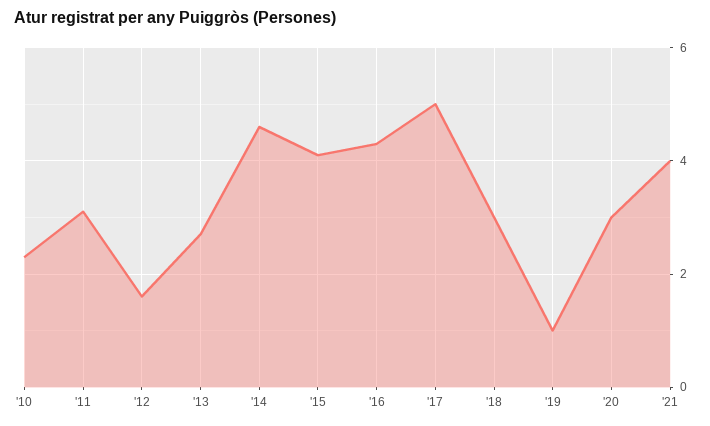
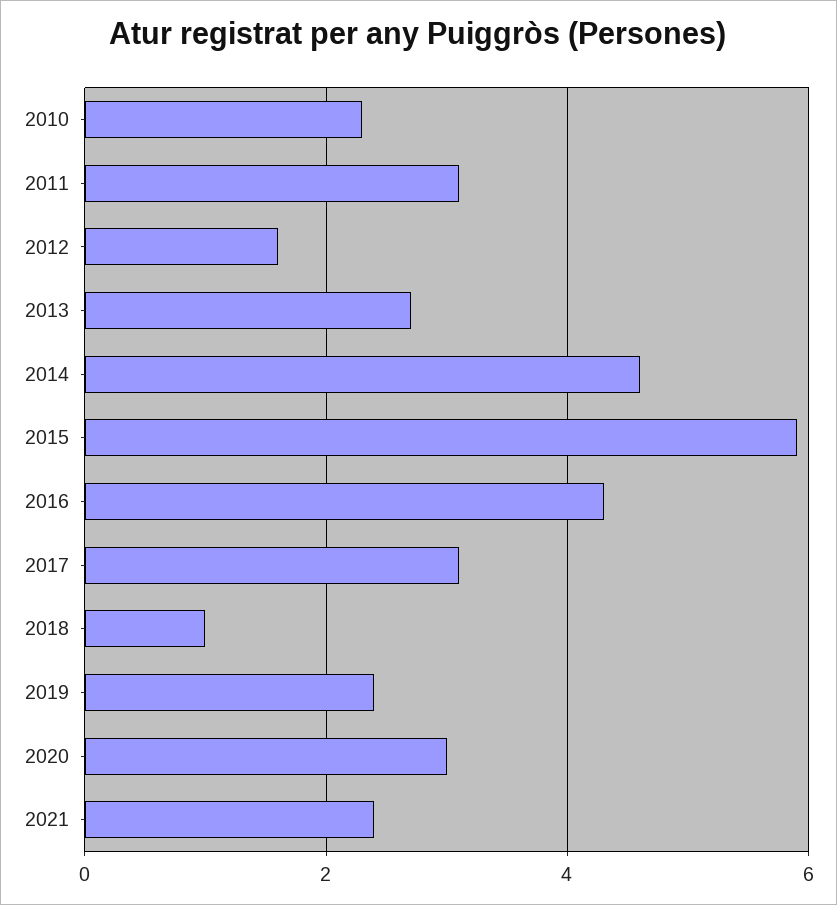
'15: 4 -> 6
'17: 5 -> 3
'18: 3 -> 1
'19: 1 -> 2.5
'21: 4 -> 2.5

